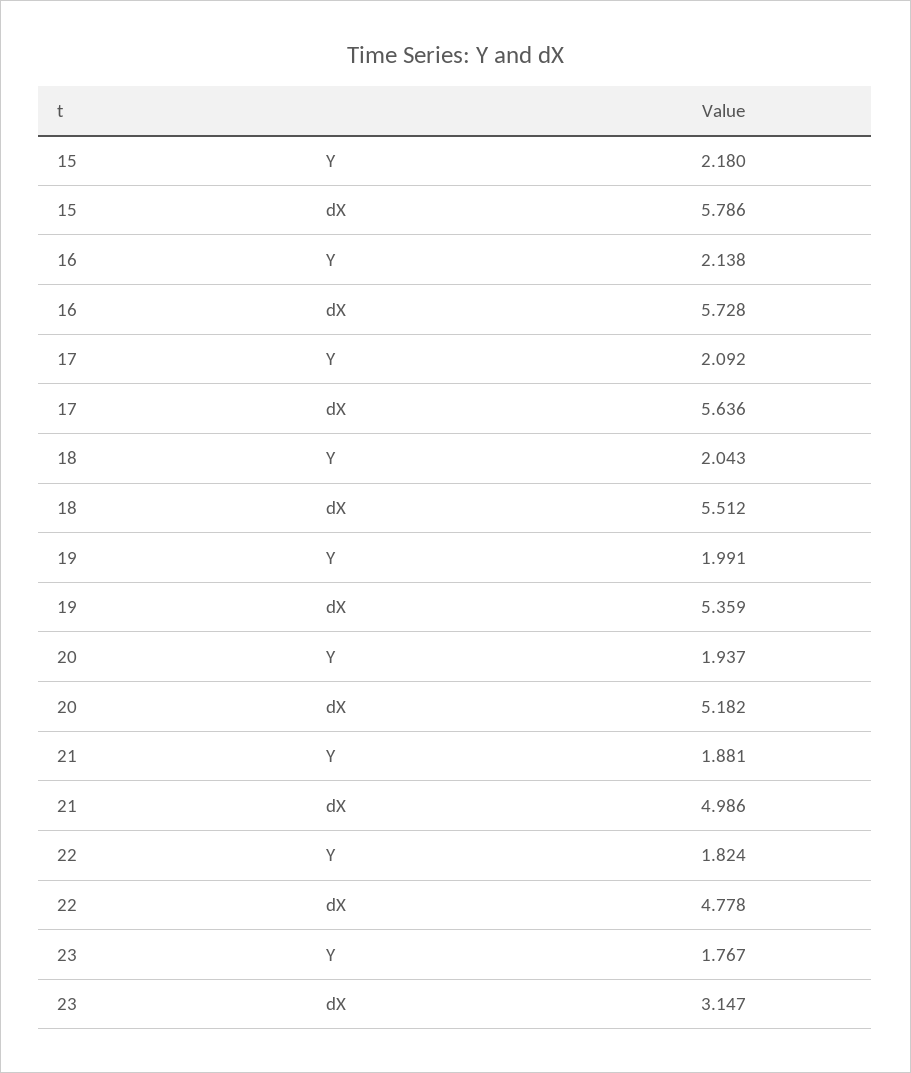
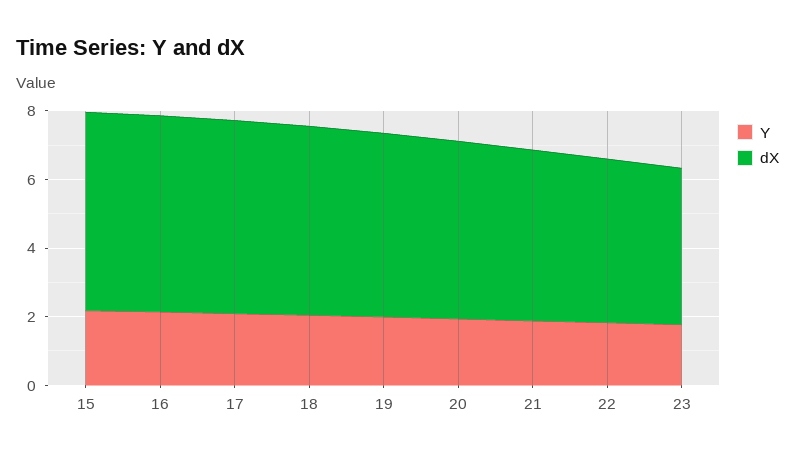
dX, 23: 3.147 -> 4.5

